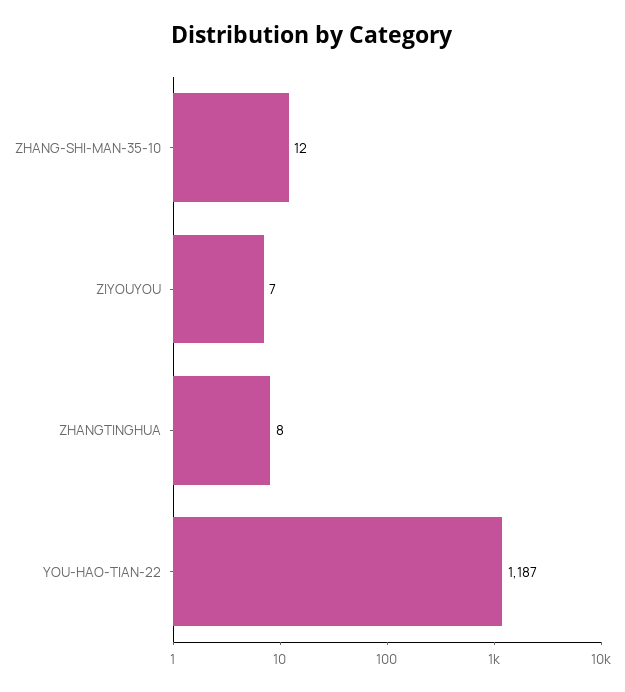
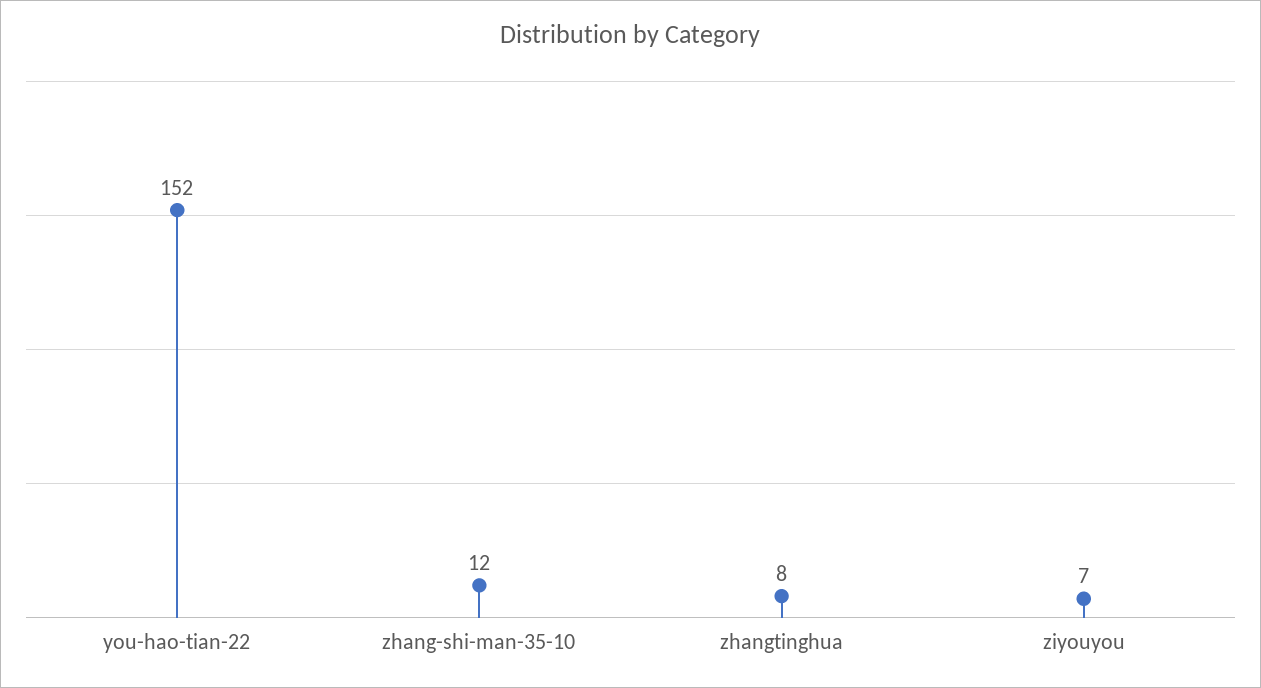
YOU-HAO-TIAN-22: 1187 -> 152

